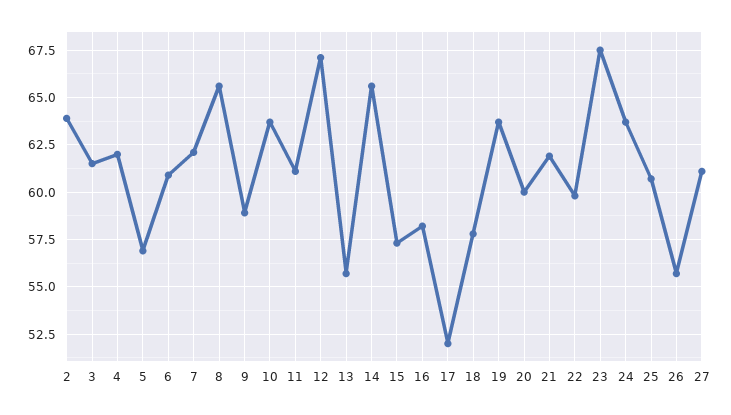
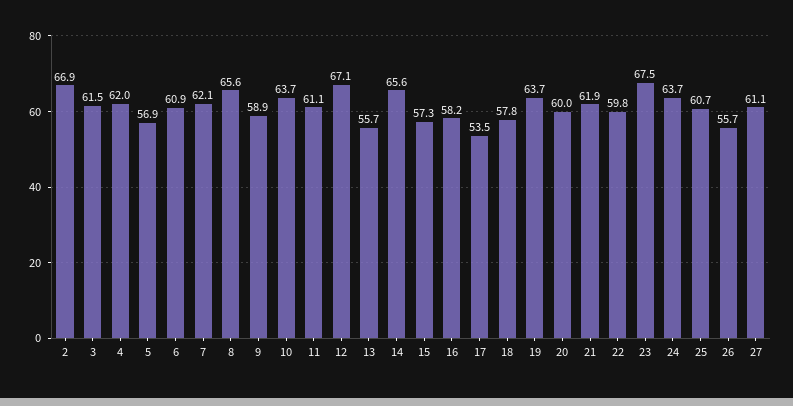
2: 64 -> 66.9
17: 52 -> 53.5

